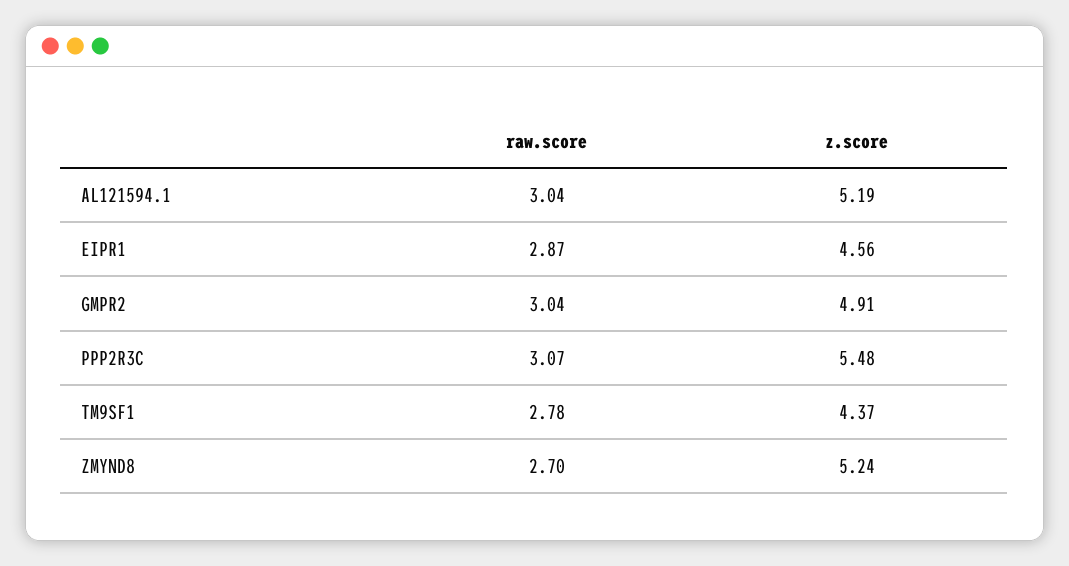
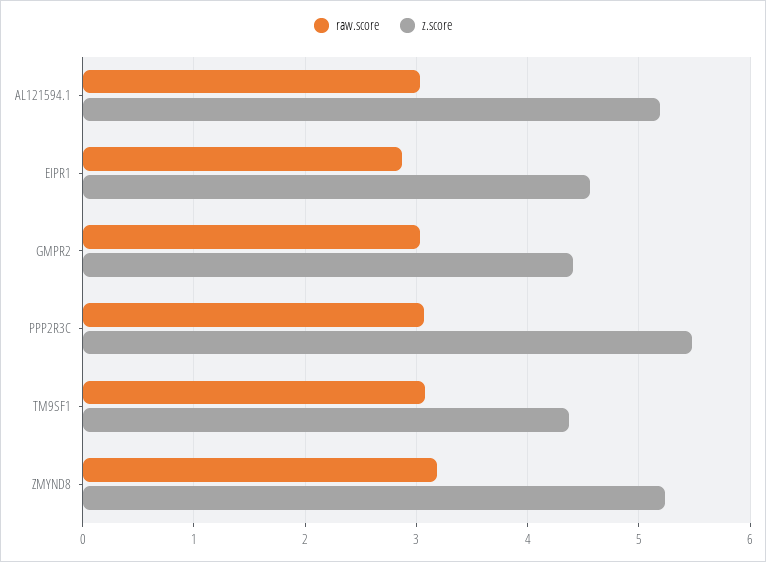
z.score, GMPR2: 4.91 -> 4.4
raw.score, TM9SF1: 2.78 -> 3.1
raw.score, ZMYND8: 2.7 -> 3.2

